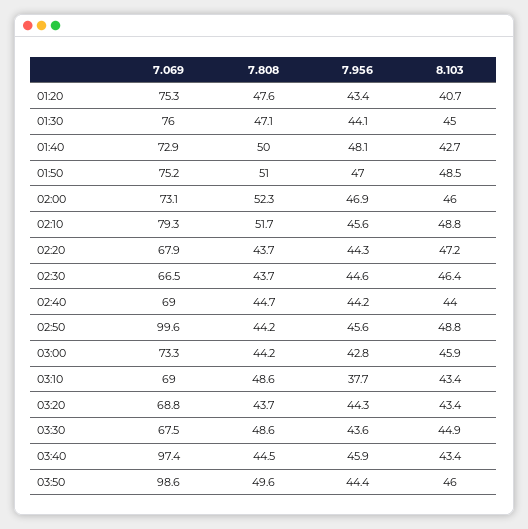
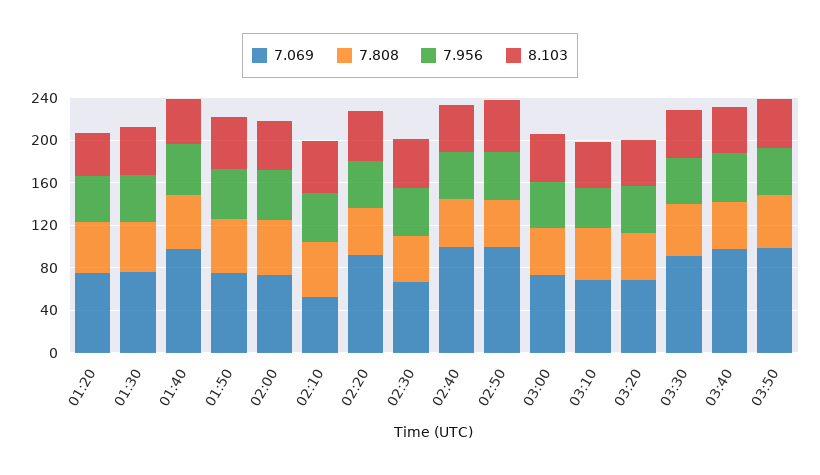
7.069, 01:40: 72.9 -> 100
7.069, 02:10: 79.3 -> 50
7.069, 02:20: 67.9 -> 90
7.069, 02:40: 69 -> 100
7.069, 03:30: 67.5 -> 90

